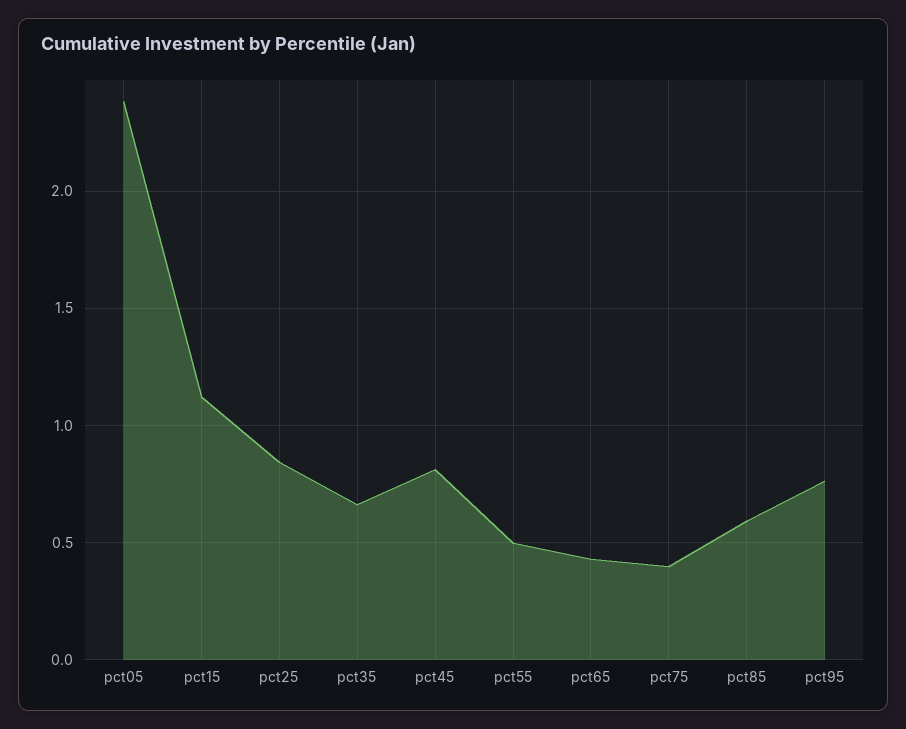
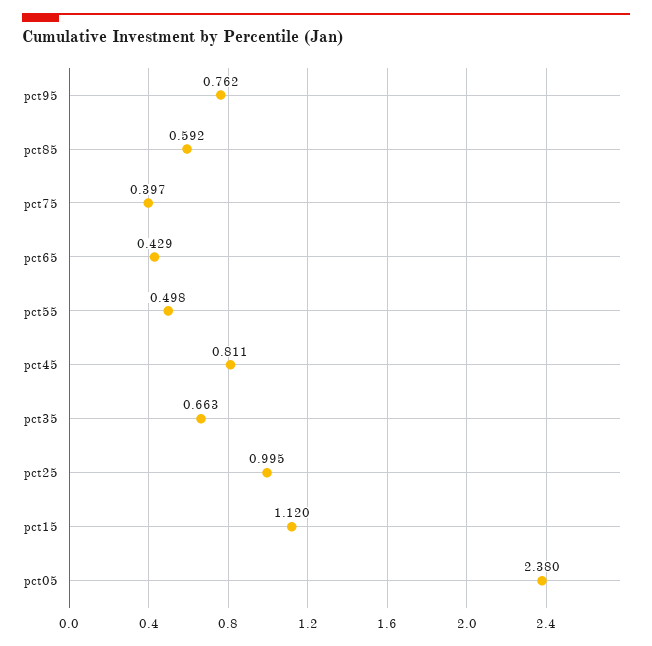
pct25: 0.85 -> 0.995

